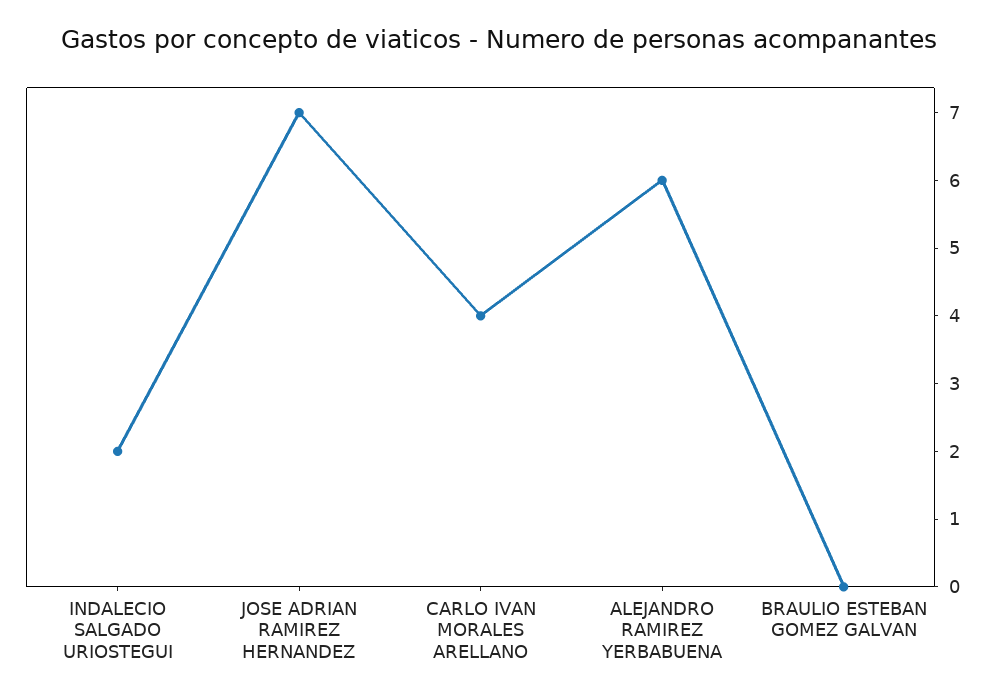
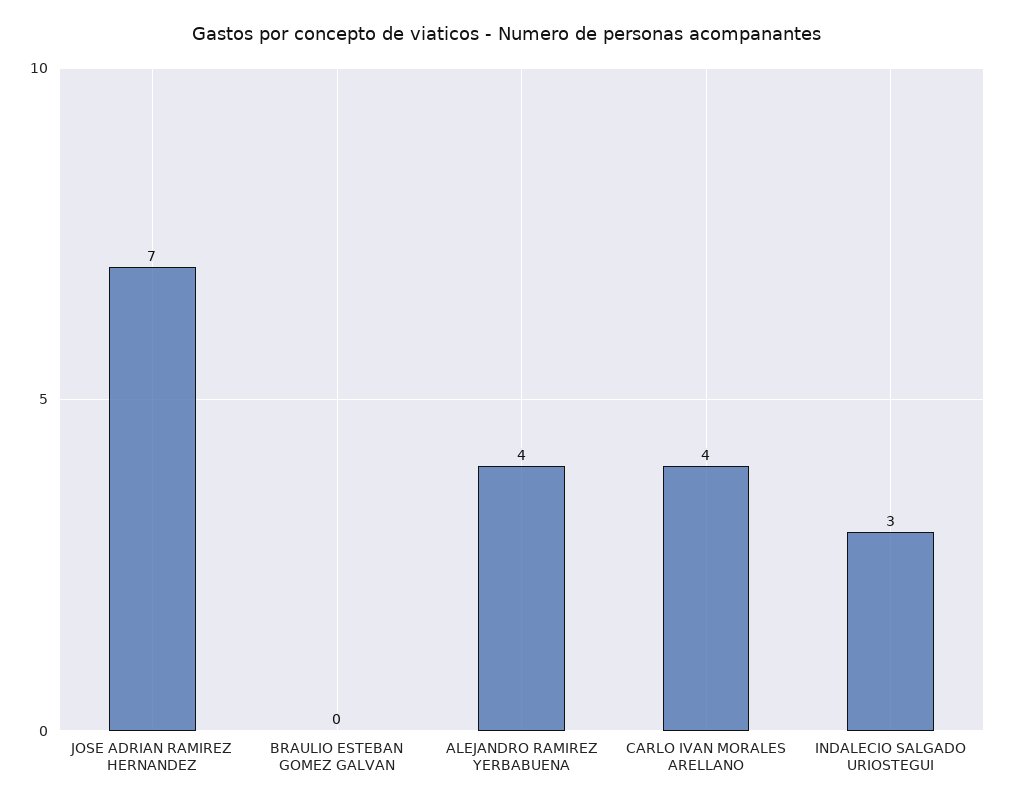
INDALECIO SALGADO URIOSTEGUI: 2 -> 3
ALEJANDRO RAMIREZ YERBABUENA: 6 -> 4

